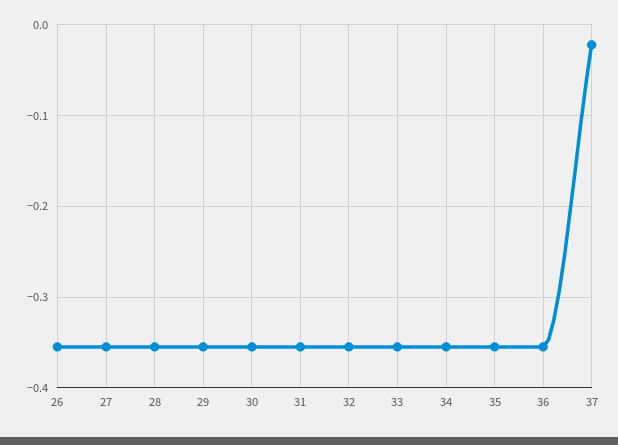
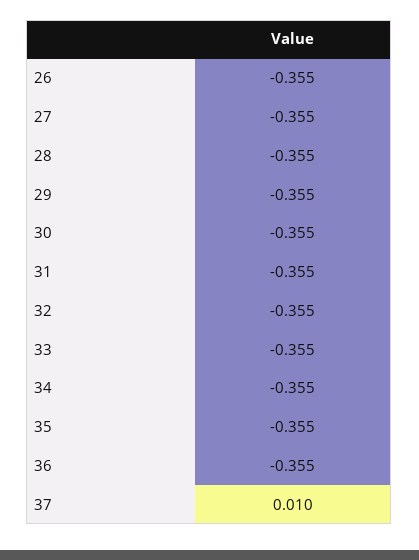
37: -0.02 -> 0.01

